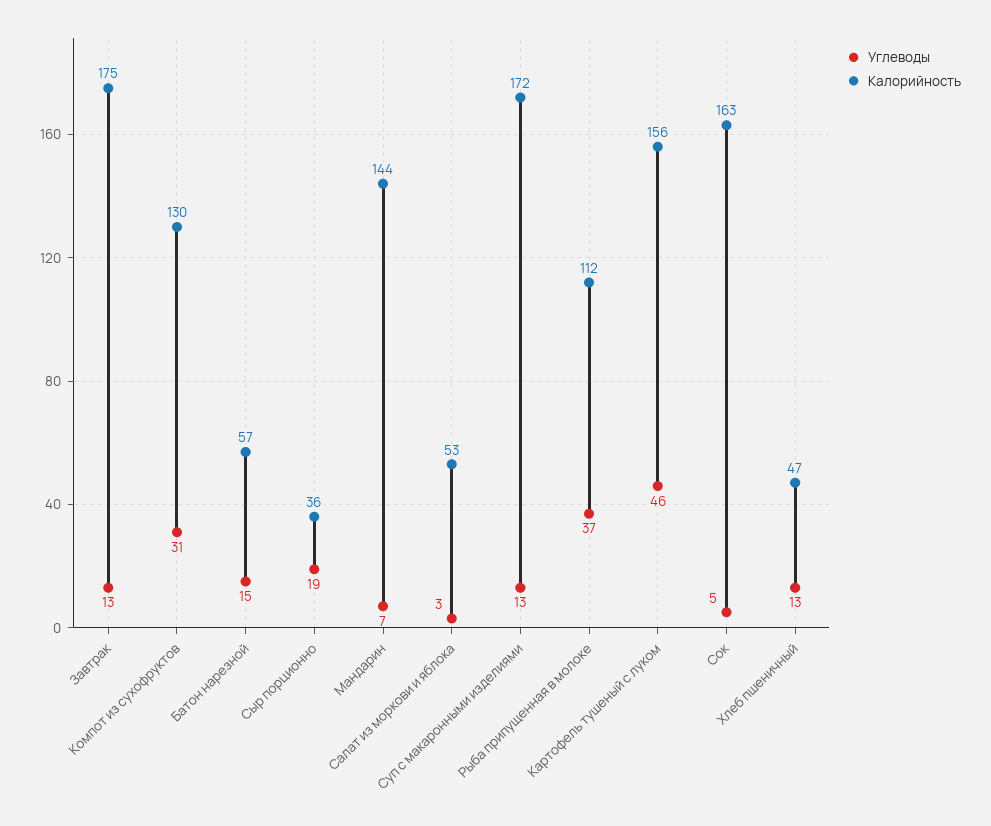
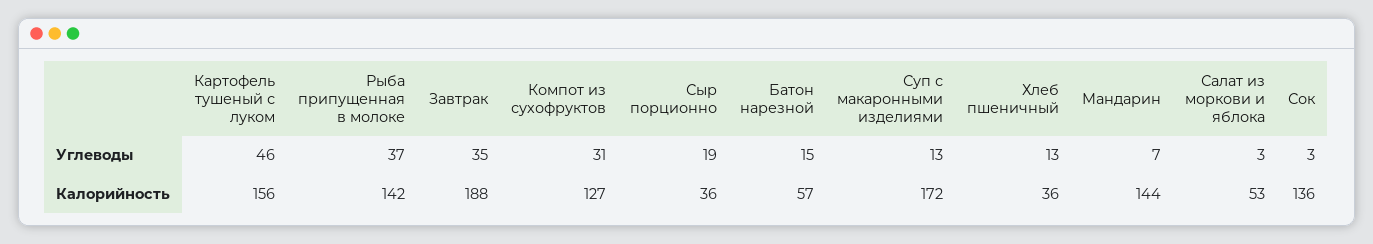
Углеводы, Завтрак: 13 -> 35
Калорийность, Завтрак: 175 -> 188
Калорийность, Компот из сухофруктов: 130 -> 127
Калорийность, Рыба припущенная в молоке: 112 -> 142
Углеводы, Сок: 5 -> 3
Калорийность, Сок: 163 -> 136
Калорийность, Хлеб пшеничный: 47 -> 36

